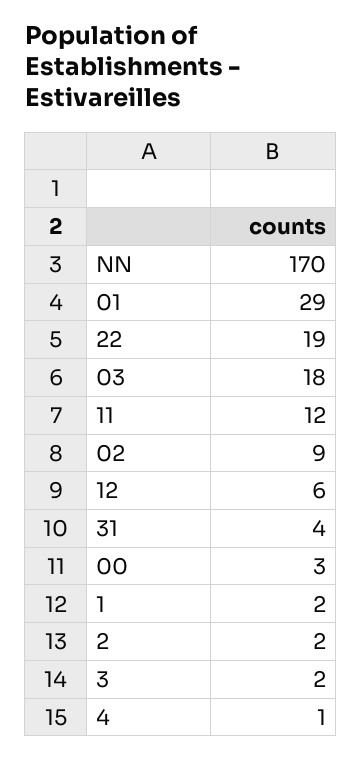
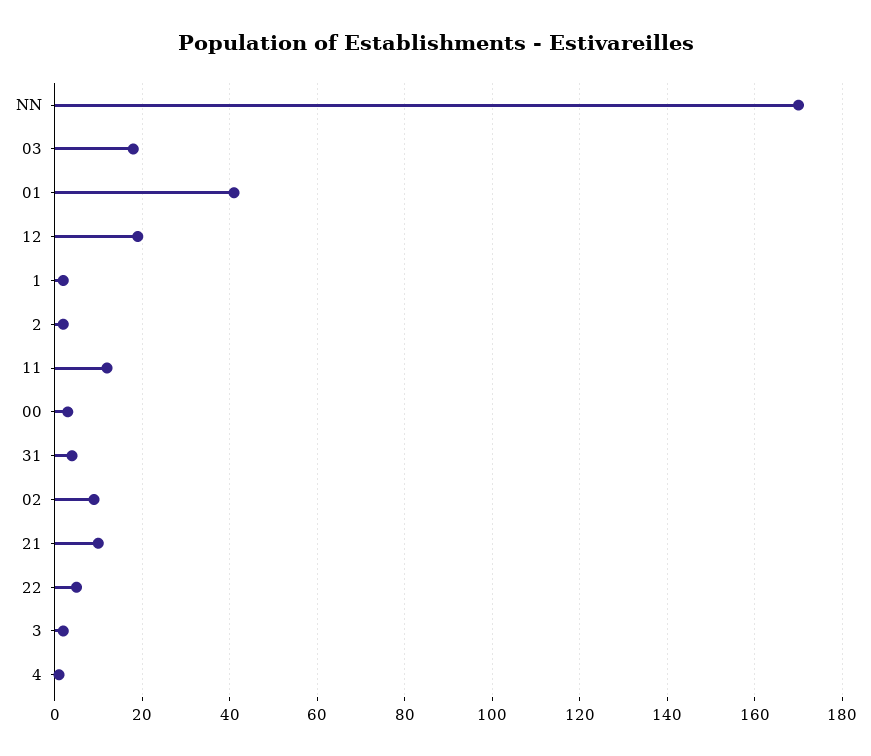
01: 29 -> 40
22: 19 -> 5
12: 6 -> 20
21: none -> 10

